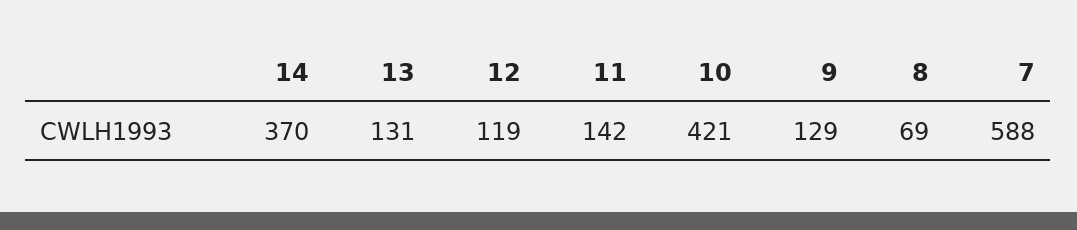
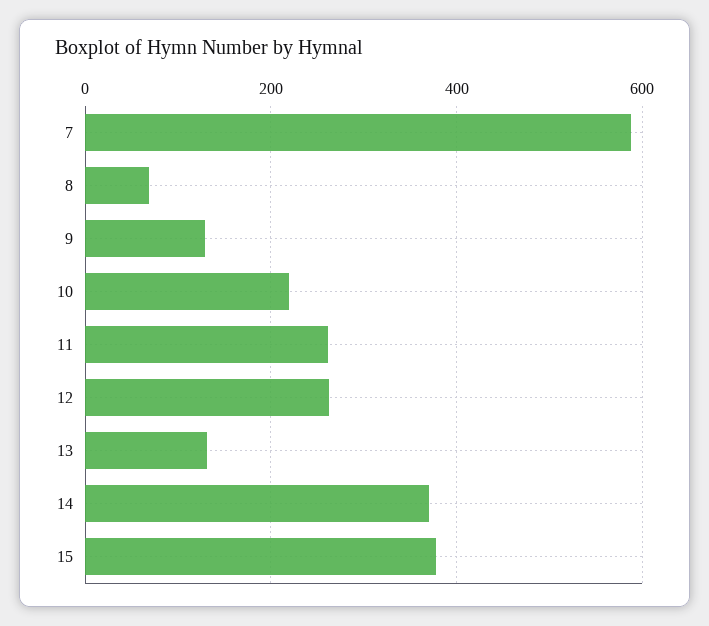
12: 119 -> 260
11: 142 -> 260
10: 421 -> 220
15: none -> 380

